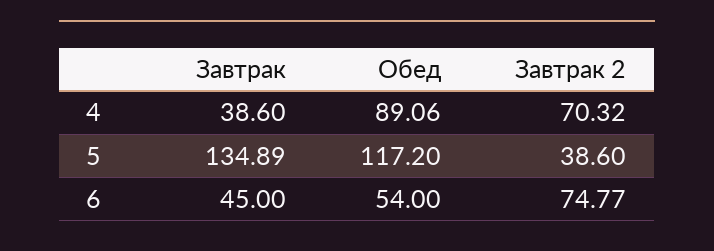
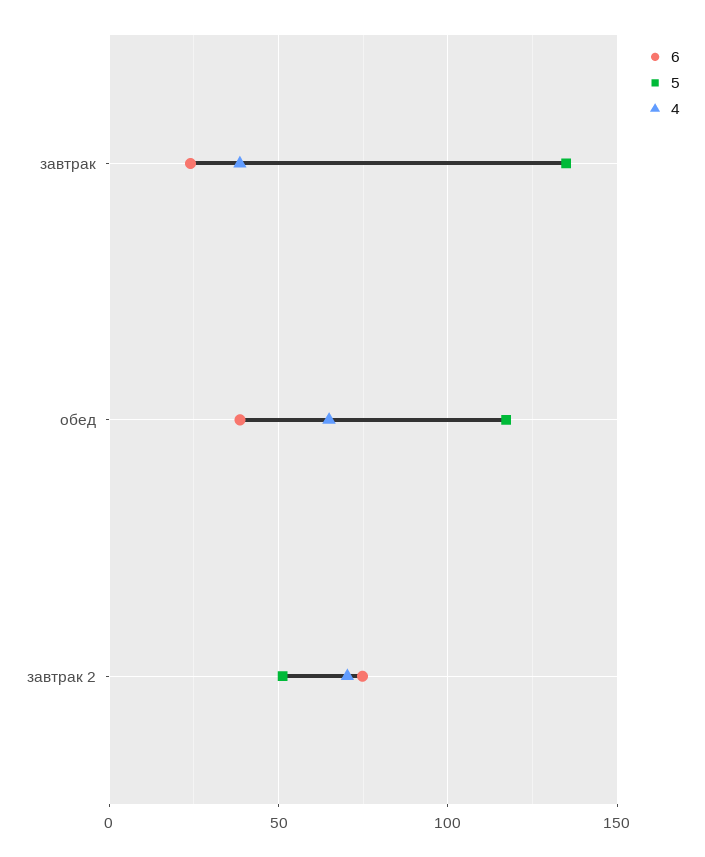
4, Обед: 89.06 -> 65
5, Завтрак 2: 38.6 -> 50
6, Завтрак: 45 -> 25
6, Обед: 54 -> 40

